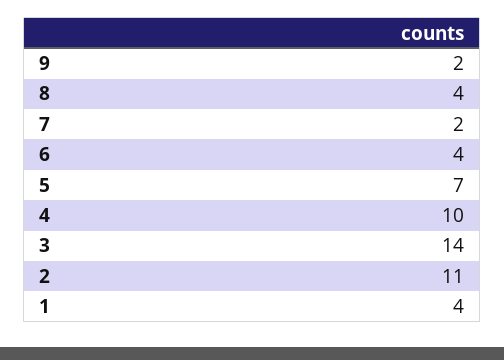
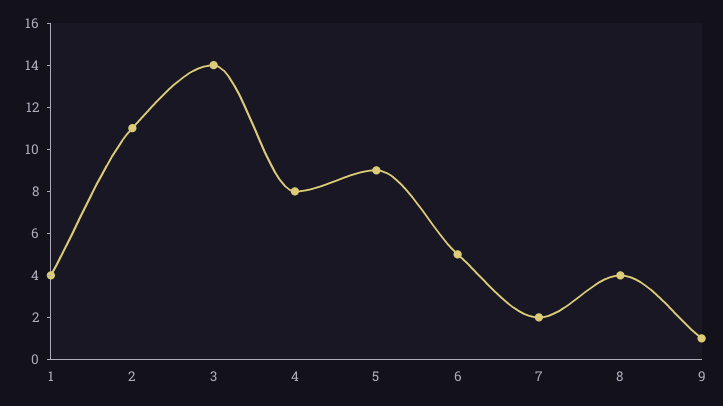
9: 2 -> 1
6: 4 -> 5
5: 7 -> 9
4: 10 -> 8

